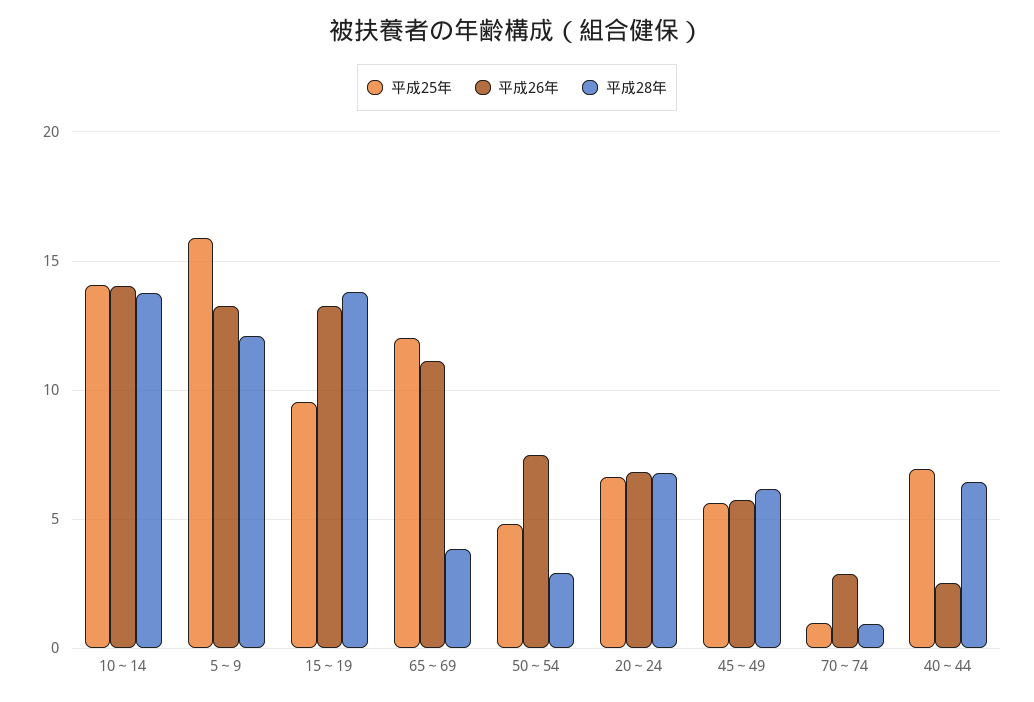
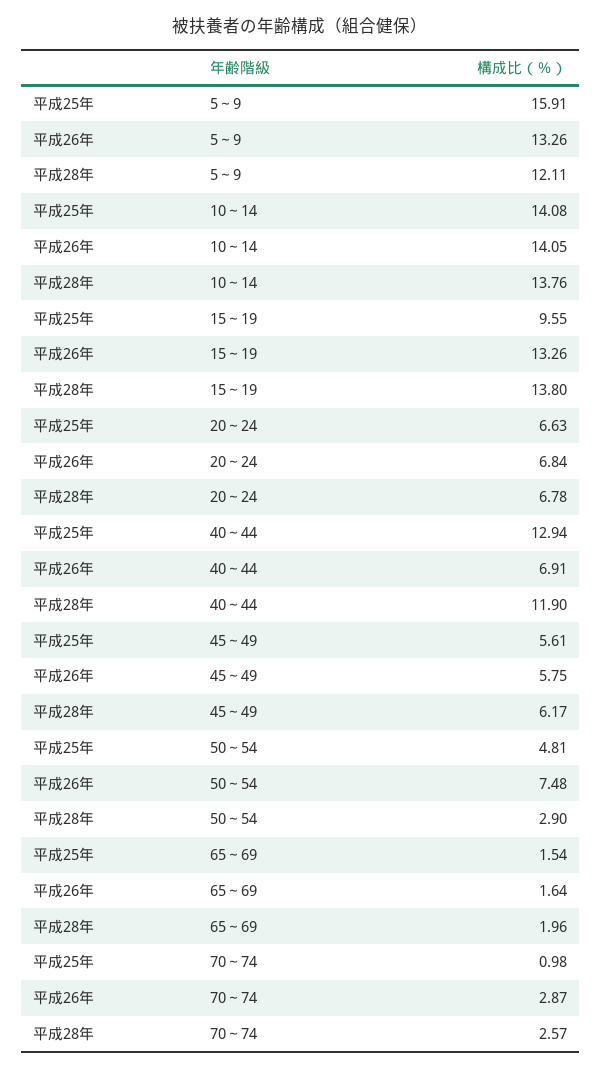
平成25年, 65～69: 12 -> 1.54
平成26年, 65～69: 11 -> 1.64
平成28年, 65～69: 4 -> 1.96
平成28年, 70～74: 1 -> 2.57
平成25年, 40～44: 7 -> 12.94
平成26年, 40～44: 2.5 -> 6.91
平成28年, 40～44: 6.5 -> 11.9

